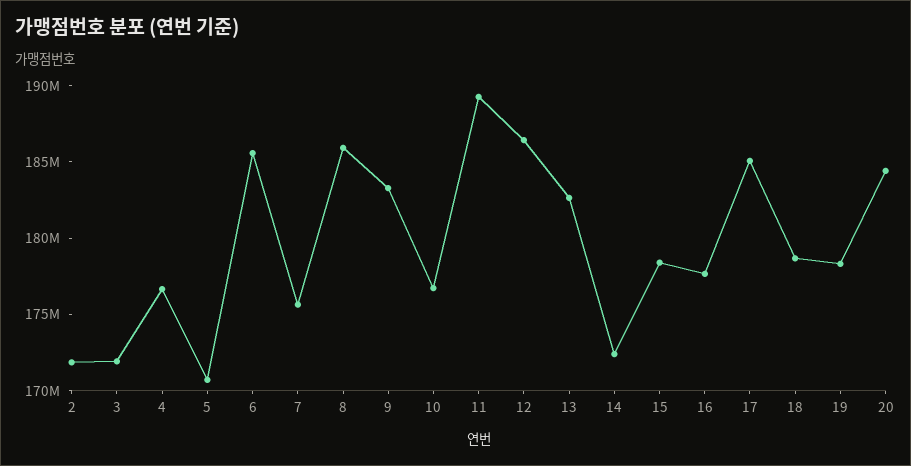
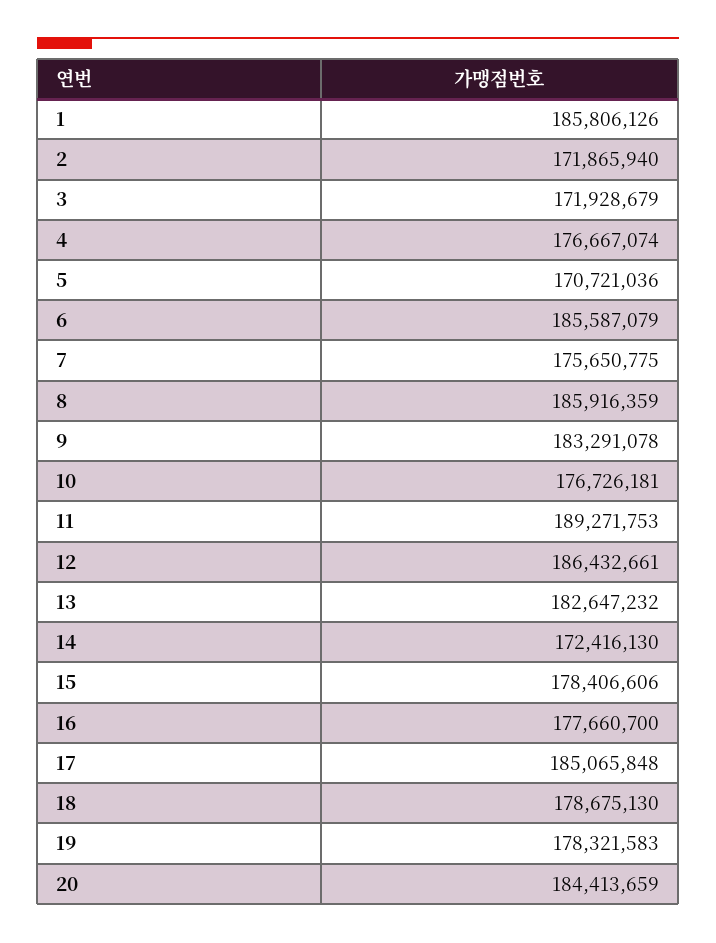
1: none -> 185806126

